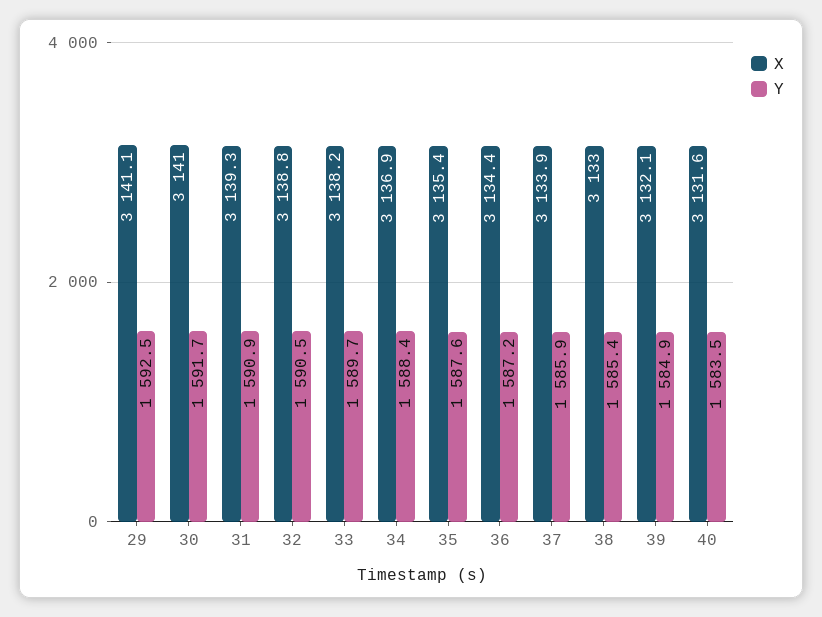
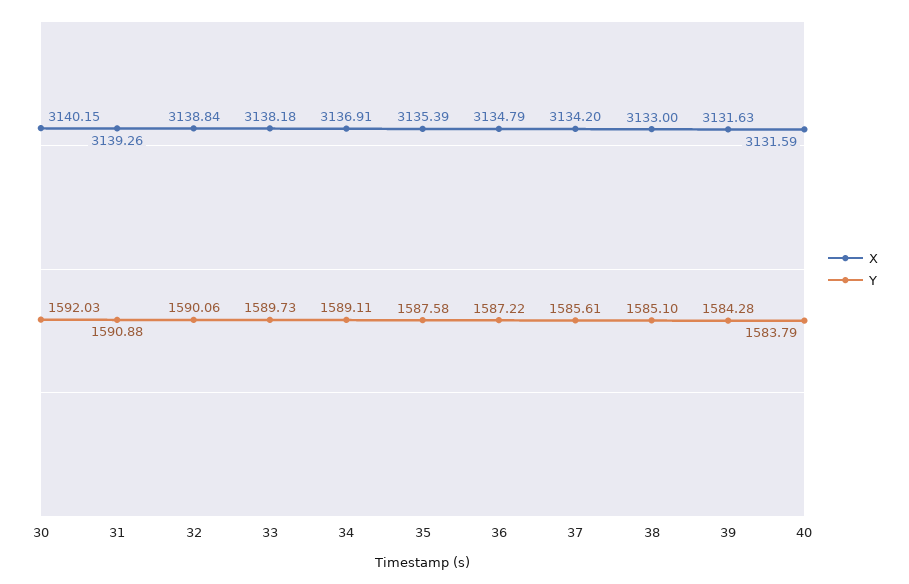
X, 29: 3141.1 -> none
Y, 29: 1592.5 -> none
X, 30: 3141 -> 3140.15
Y, 30: 1591.7 -> 1592.03
Y, 32: 1590.5 -> 1590.06
Y, 34: 1588.4 -> 1589.11
X, 36: 3134.4 -> 3134.79
X, 37: 3133.9 -> 3134.2
Y, 37: 1585.9 -> 1585.61
Y, 38: 1585.4 -> 1585.1
X, 39: 3132.1 -> 3131.63
Y, 39: 1584.9 -> 1584.28
Y, 40: 1583.5 -> 1583.79

